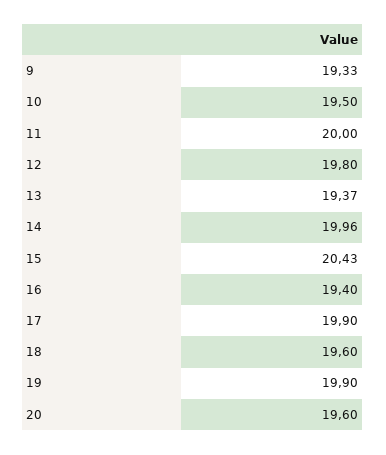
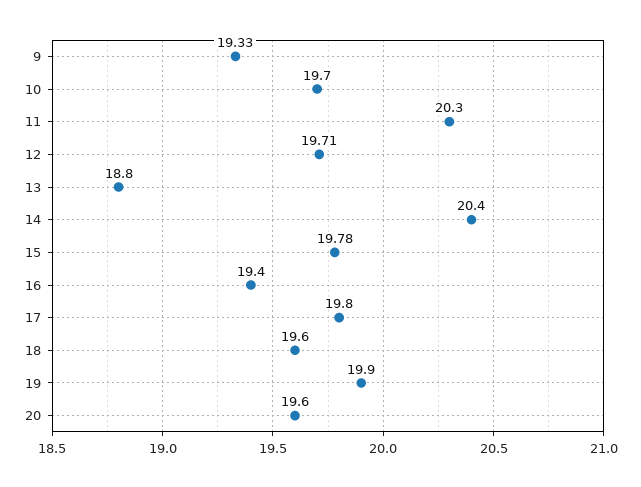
10: 19.5 -> 19.7
11: 20 -> 20.3
12: 19.8 -> 19.71
13: 19.37 -> 18.8
14: 19.96 -> 20.4
15: 20.43 -> 19.78
17: 19.9 -> 19.8

